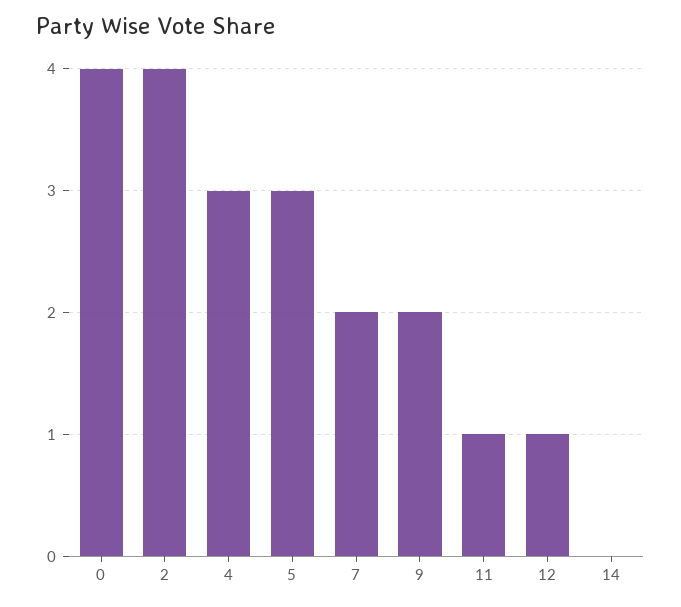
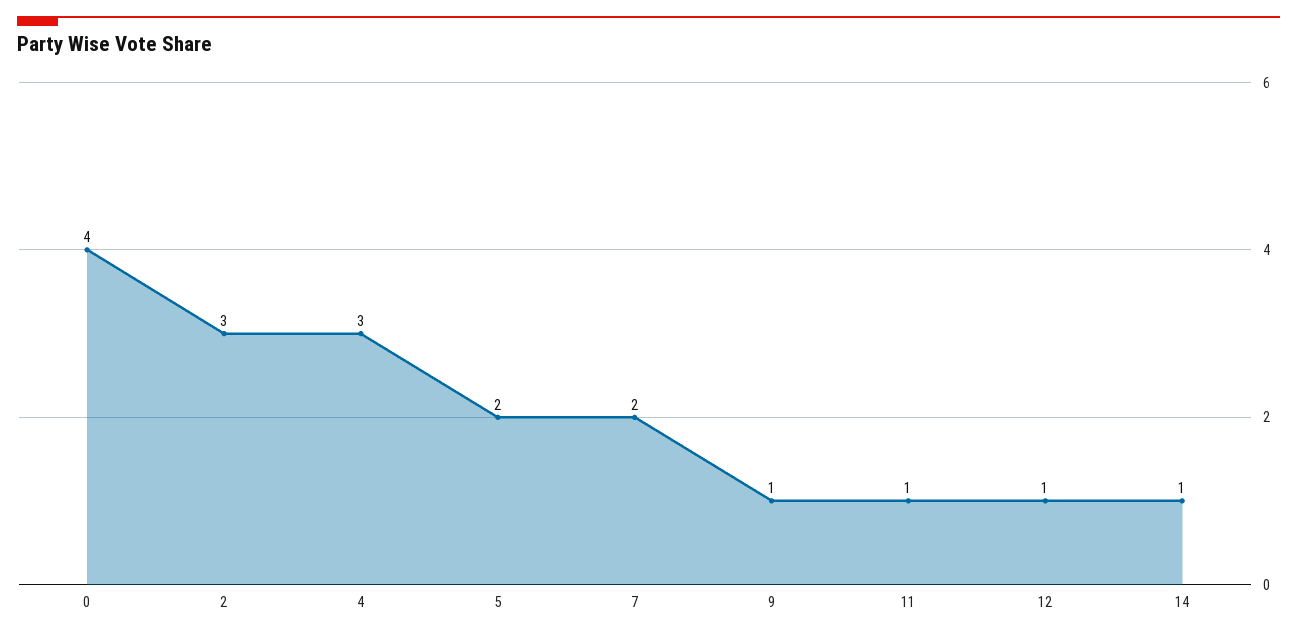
2: 4 -> 3
5: 3 -> 2
9: 2 -> 1
14: 0 -> 1

